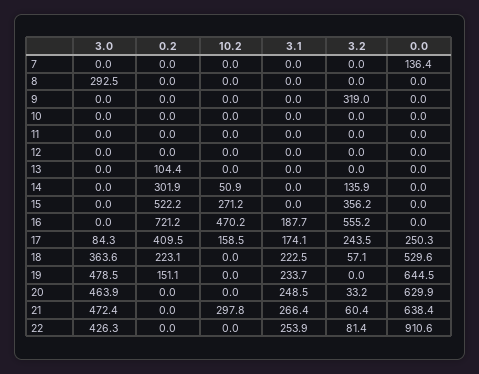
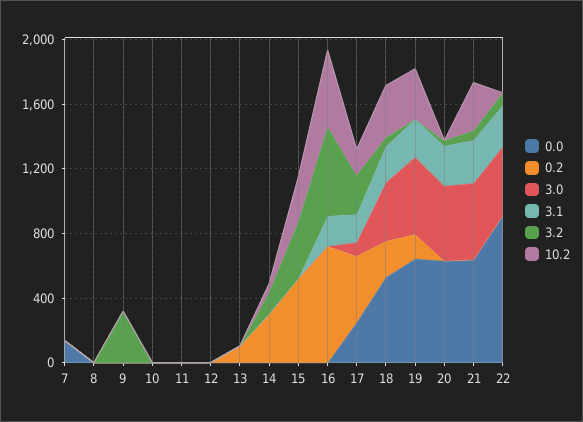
3.0, 8: 292.5 -> 0
10.2, 18: 0 -> 300
10.2, 19: 0 -> 300

